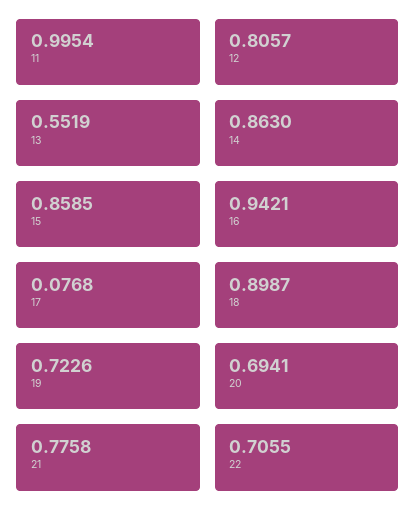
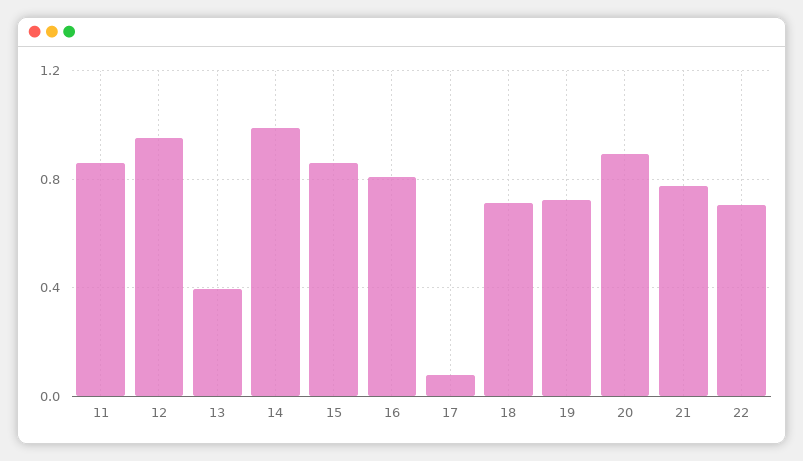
11: 0.9954 -> 0.85
12: 0.8057 -> 0.95
13: 0.5519 -> 0.4
14: 0.863 -> 1
16: 0.9421 -> 0.8
18: 0.8987 -> 0.7
20: 0.6941 -> 0.9

